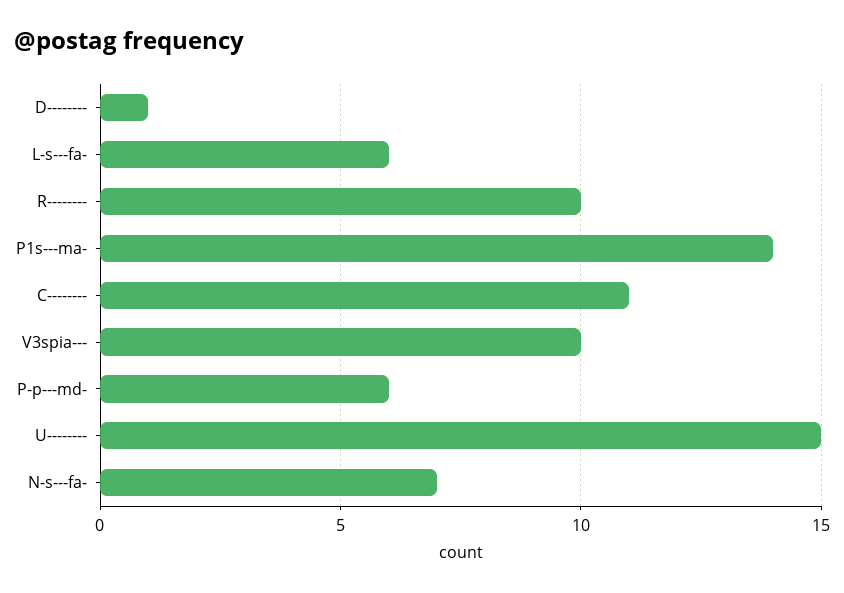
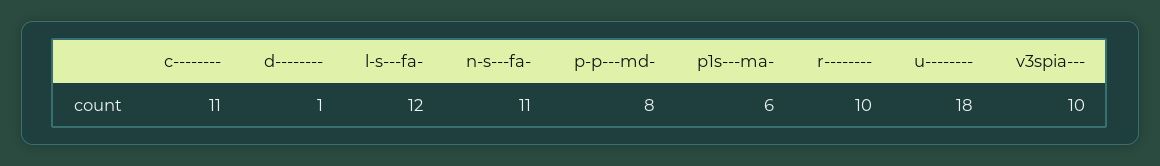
L-s---fa-: 6 -> 12
P1s---ma-: 14 -> 6
P-p---md-: 6 -> 8
U--------: 15 -> 18
N-s---fa-: 7 -> 11

